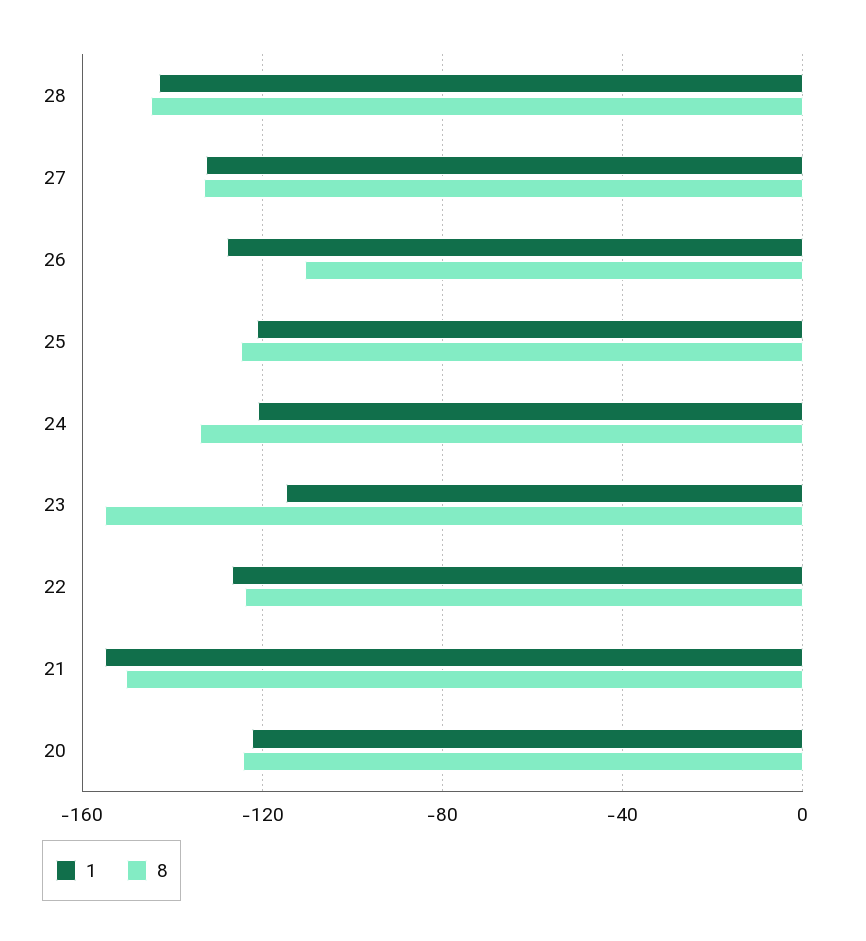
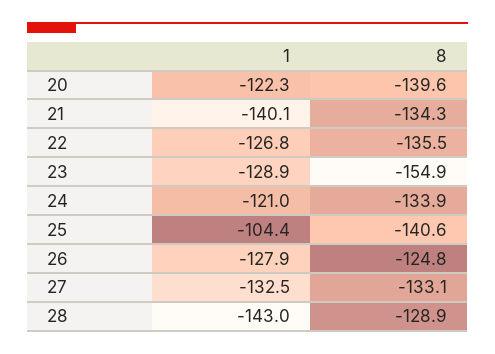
8, 28: -145 -> -128.9
8, 26: -110 -> -124.8
1, 25: -120 -> -104.4
8, 25: -125 -> -140.6
1, 23: -115 -> -128.9
8, 22: -125 -> -135.5
1, 21: -155 -> -140.1
8, 21: -150 -> -134.3
8, 20: -125 -> -139.6

